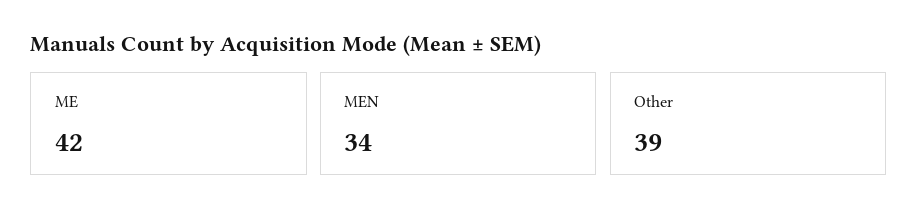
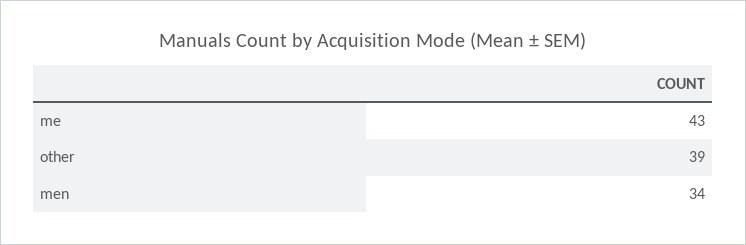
ME: 42 -> 43

